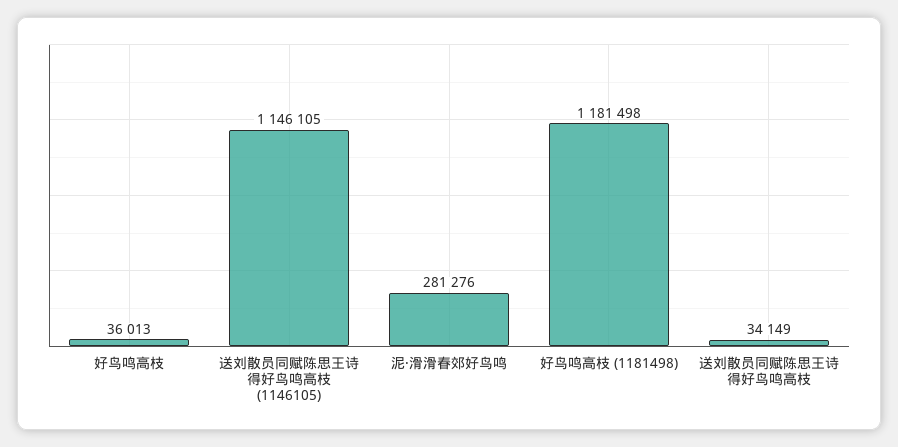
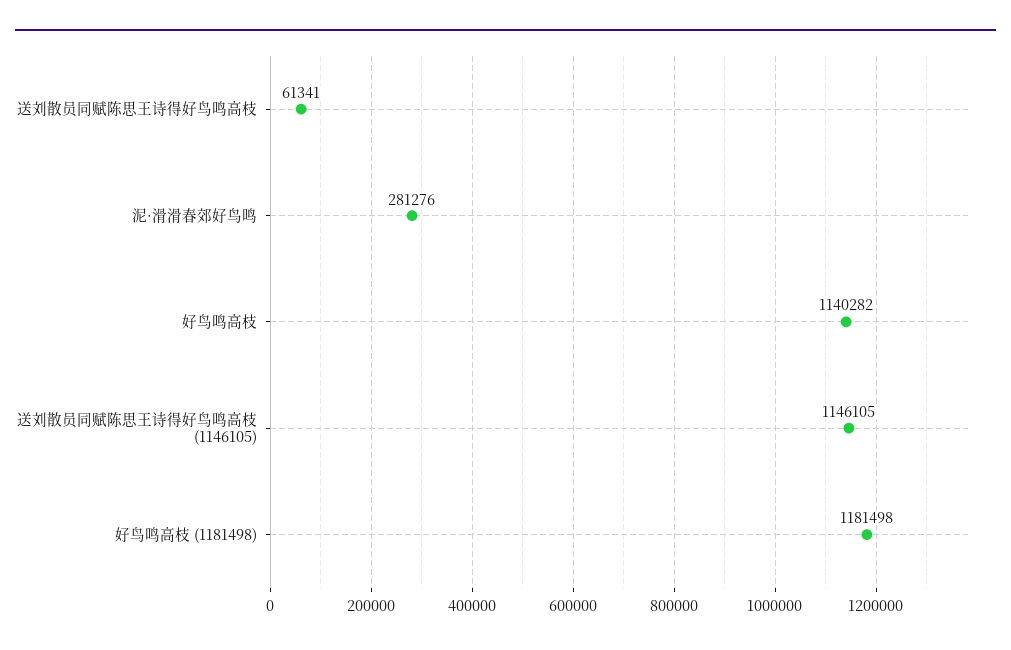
好鸟鸣高枝: 36013 -> 1140282
送刘散员同赋陈思王诗得好鸟鸣高枝: 34149 -> 61341

